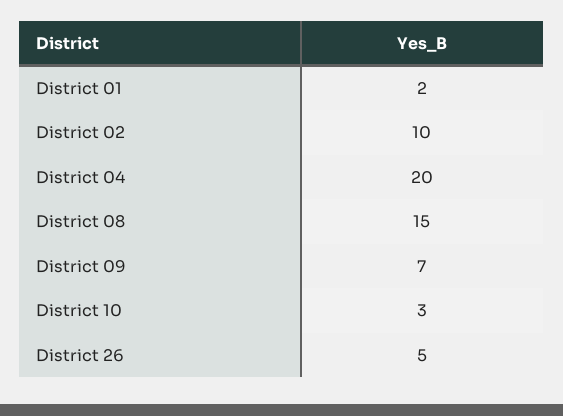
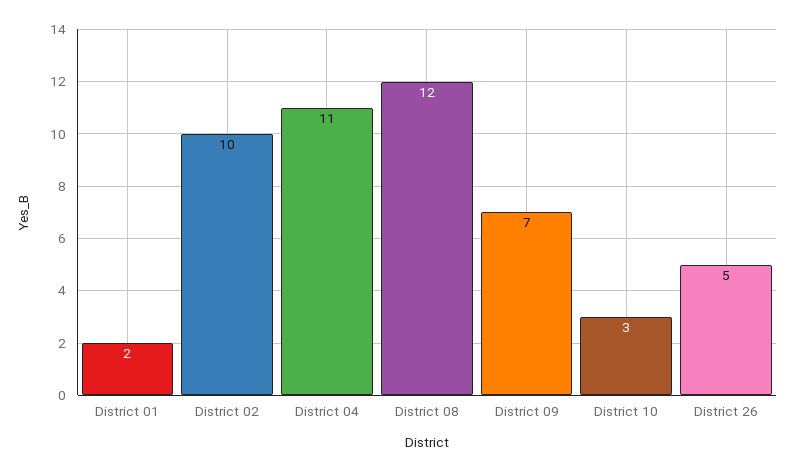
District 04: 20 -> 11
District 08: 15 -> 12

